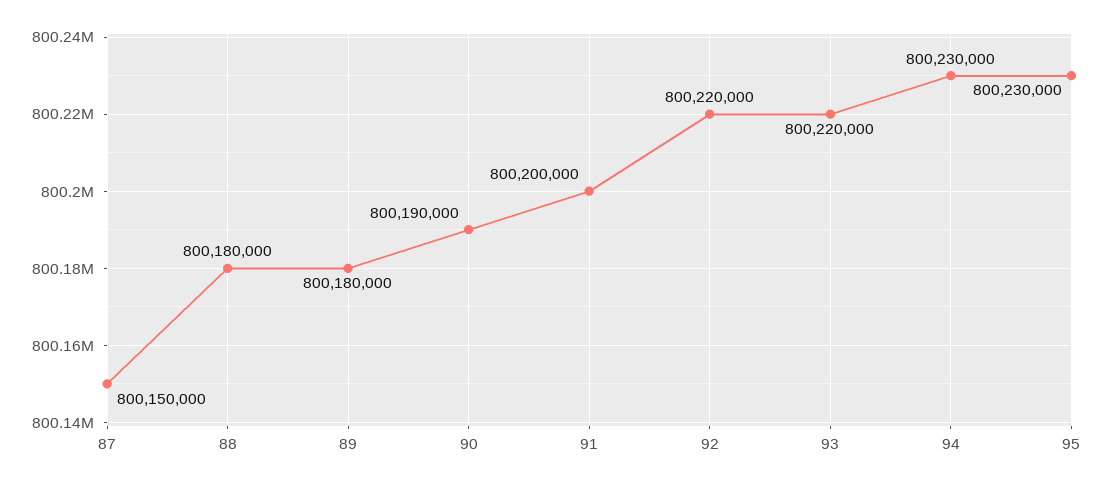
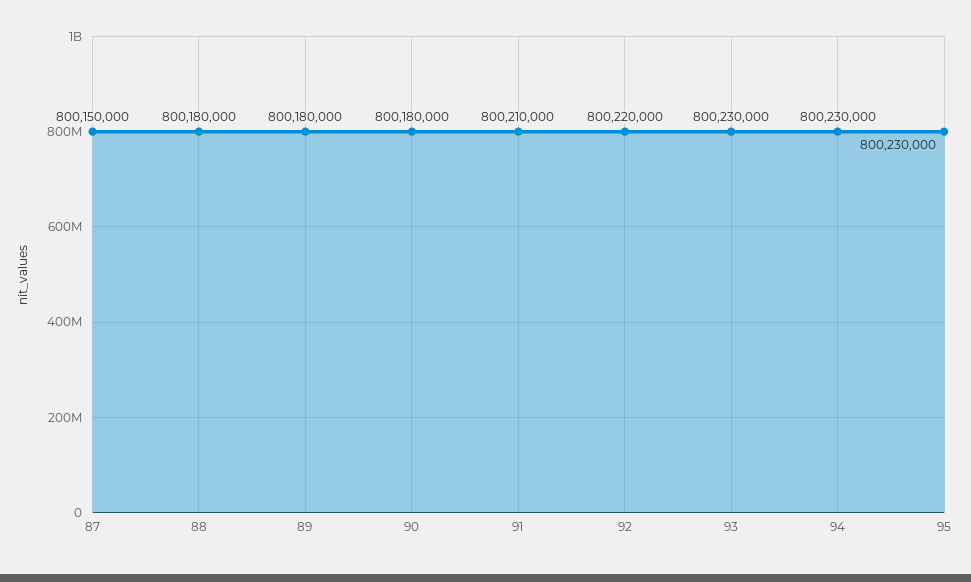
90: 800190000 -> 800180000
91: 800200000 -> 800210000
93: 800220000 -> 800230000

